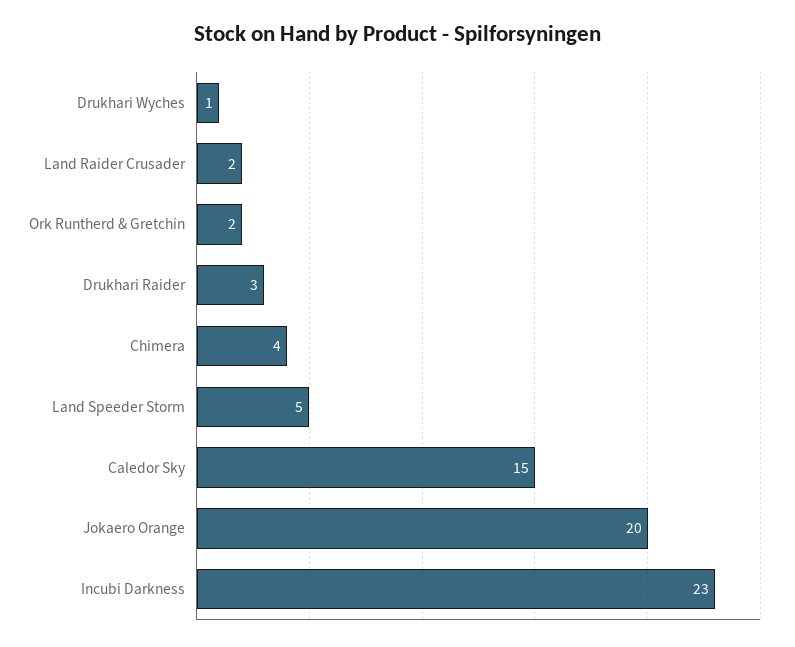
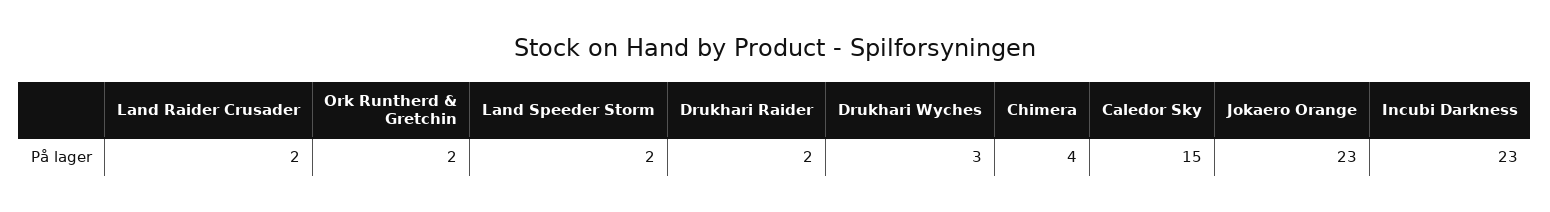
Drukhari Wyches: 1 -> 3
Drukhari Raider: 3 -> 2
Land Speeder Storm: 5 -> 2
Jokaero Orange: 20 -> 23

